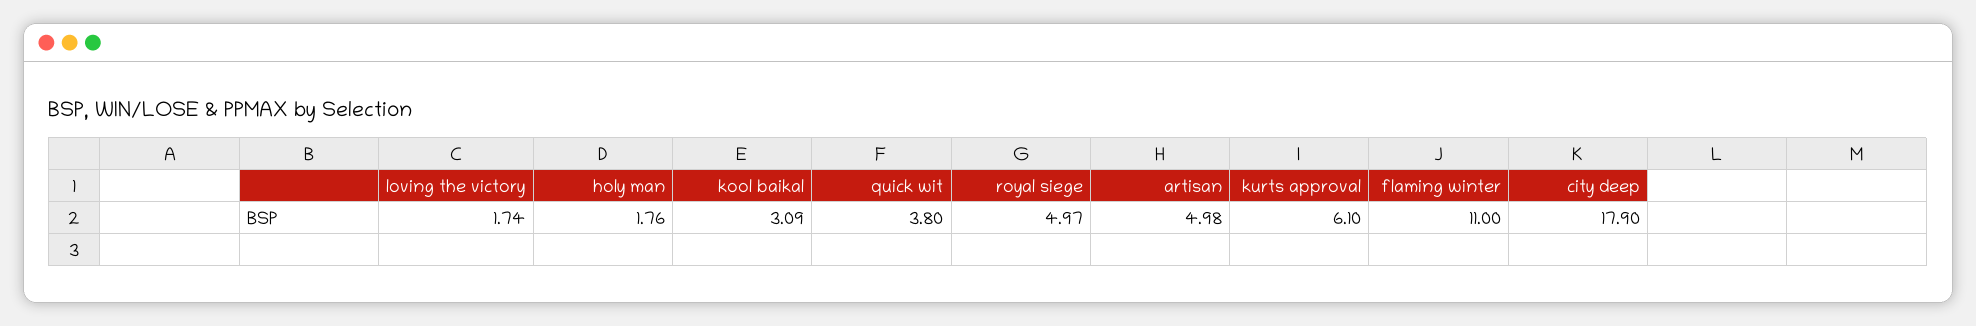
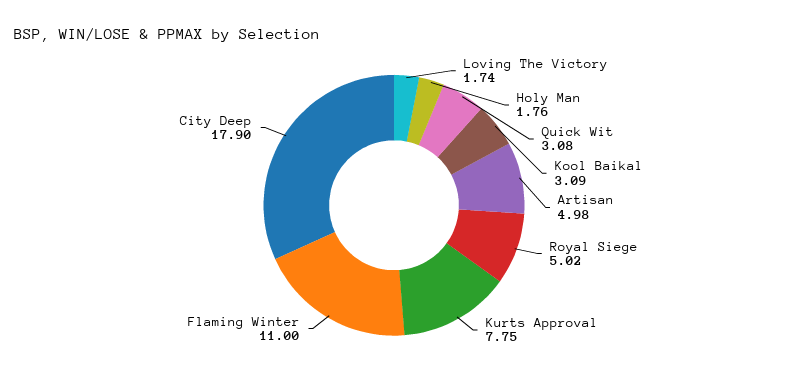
quick wit: 3.8 -> 3.08
royal siege: 4.97 -> 5.02
kurts approval: 6.1 -> 7.75

